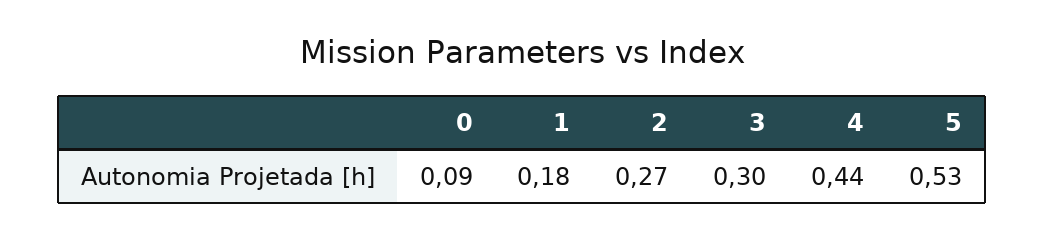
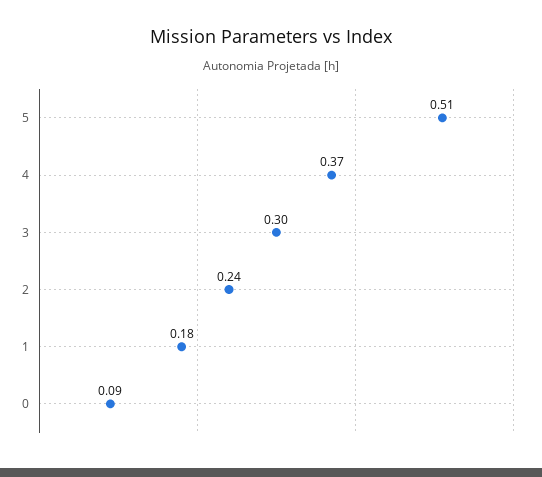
2: 0.27 -> 0.24
4: 0.44 -> 0.37
5: 0.53 -> 0.51

